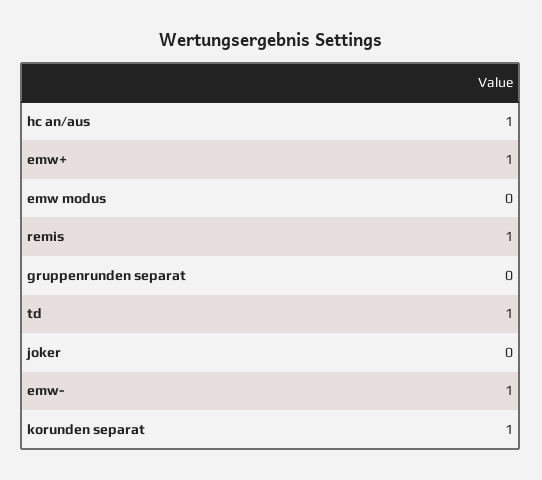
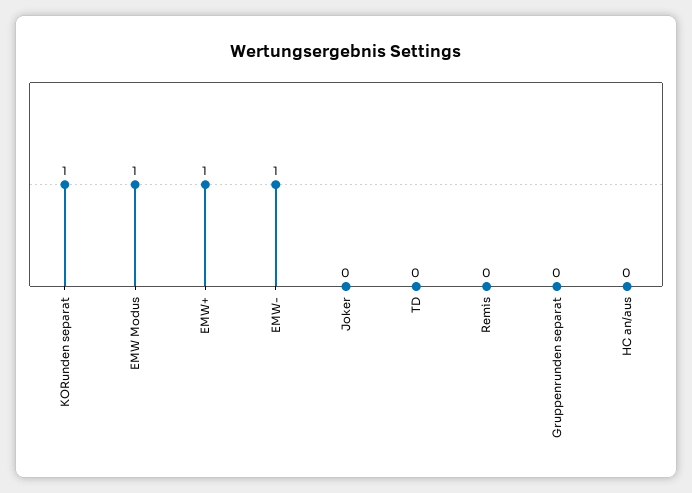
hc an/aus: 1 -> 0
emw modus: 0 -> 1
remis: 1 -> 0
td: 1 -> 0

